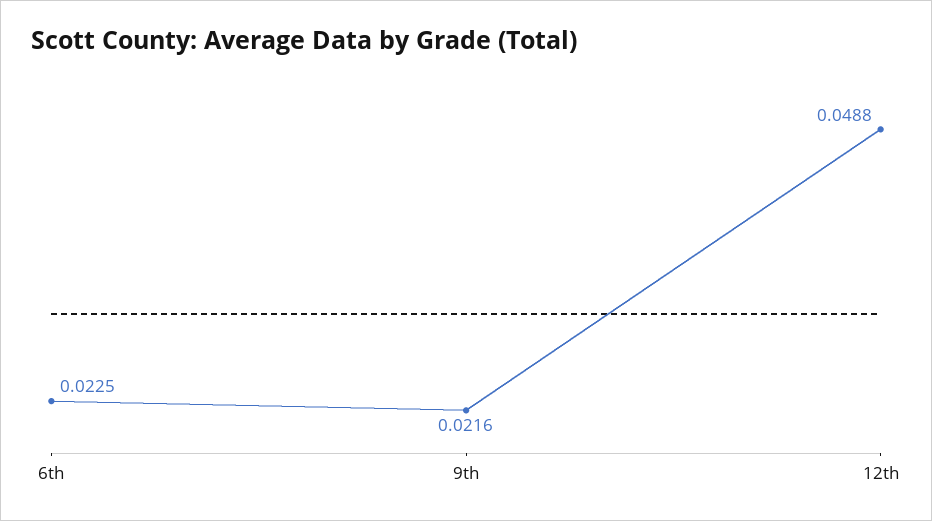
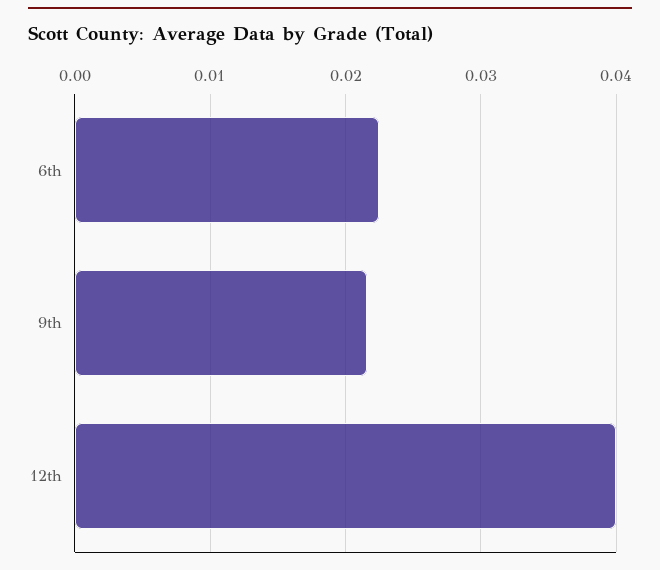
12th: 0.0488 -> 0.04

